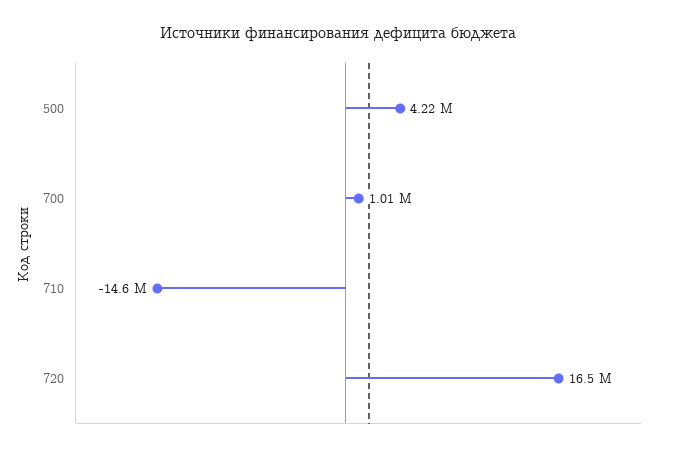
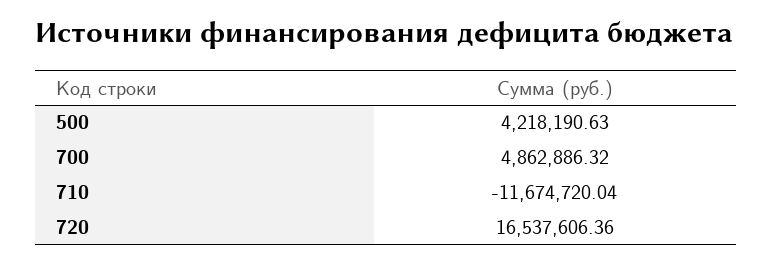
700: 1010000 -> 4862886.32
710: -14600000 -> -11674720.04

